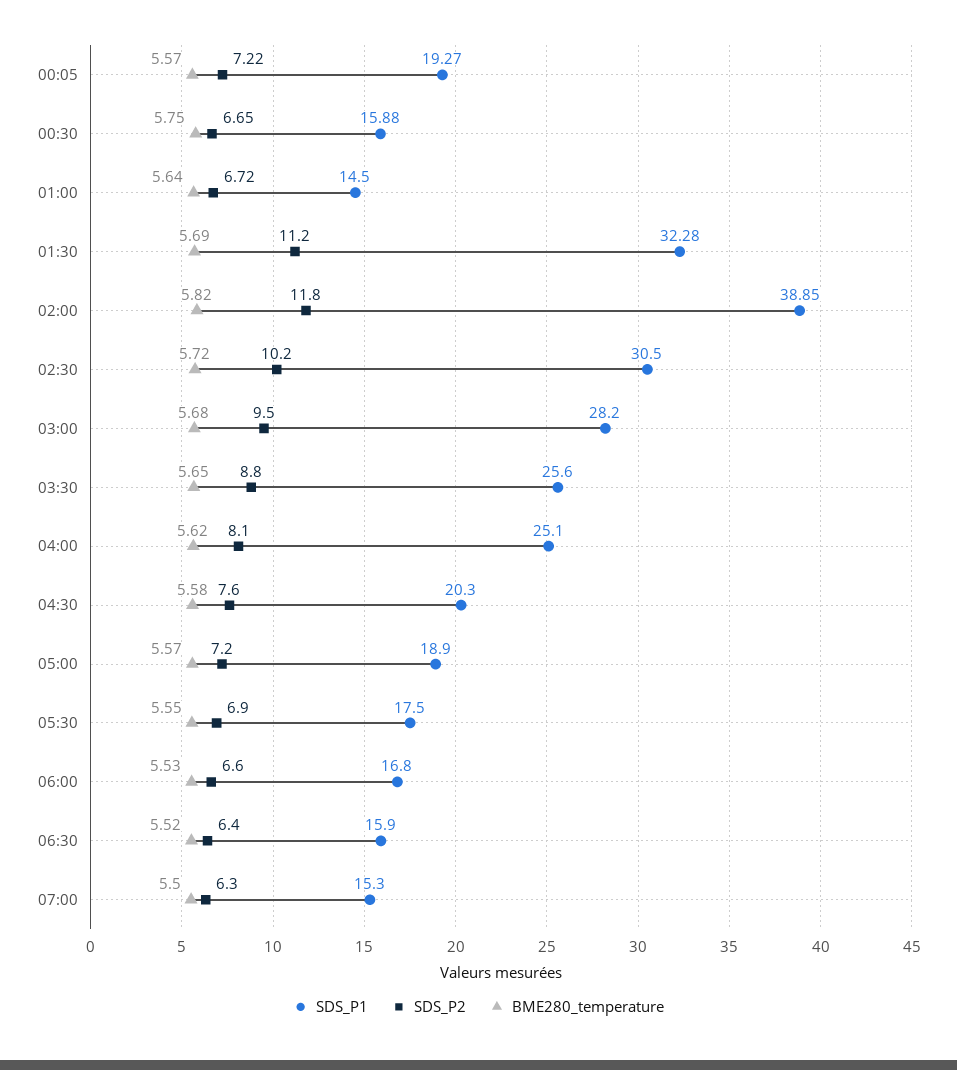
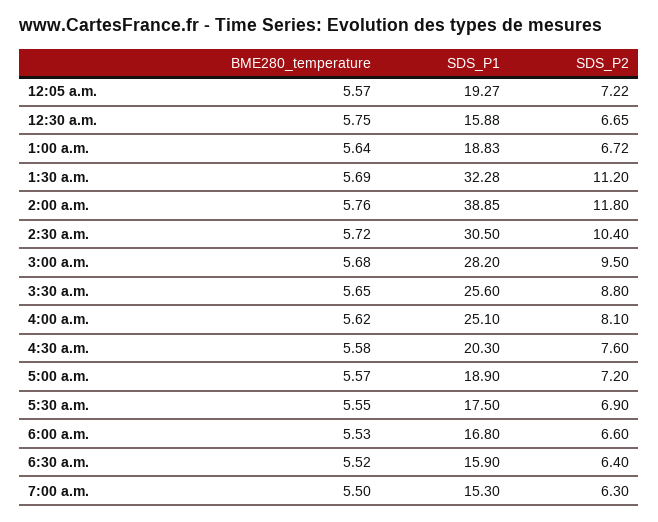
SDS_P1, 01:00: 14.5 -> 18.83
BME280_temperature, 02:00: 5.82 -> 5.76
SDS_P2, 02:30: 10.2 -> 10.4

